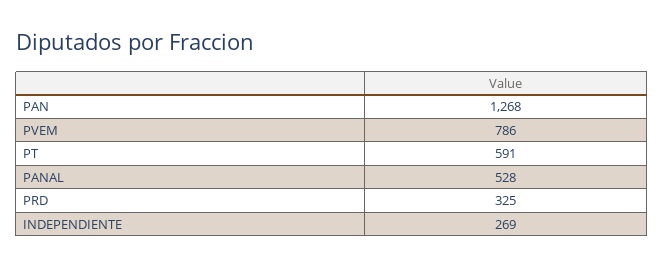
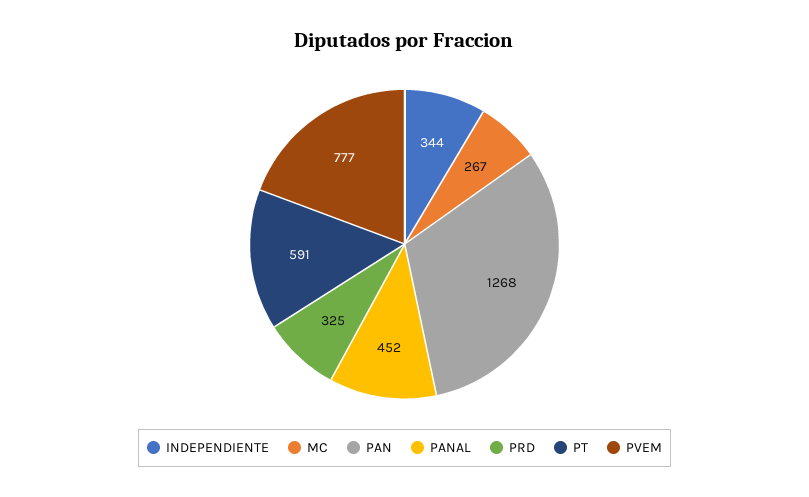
PVEM: 786 -> 777
PANAL: 528 -> 452
INDEPENDIENTE: 269 -> 344
MC: none -> 267

